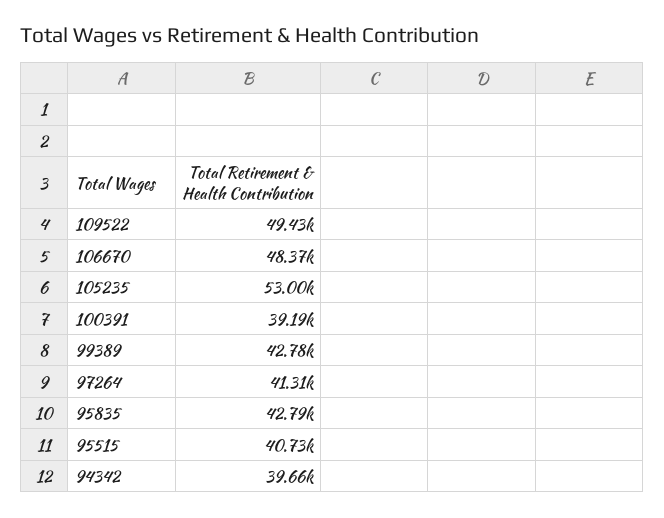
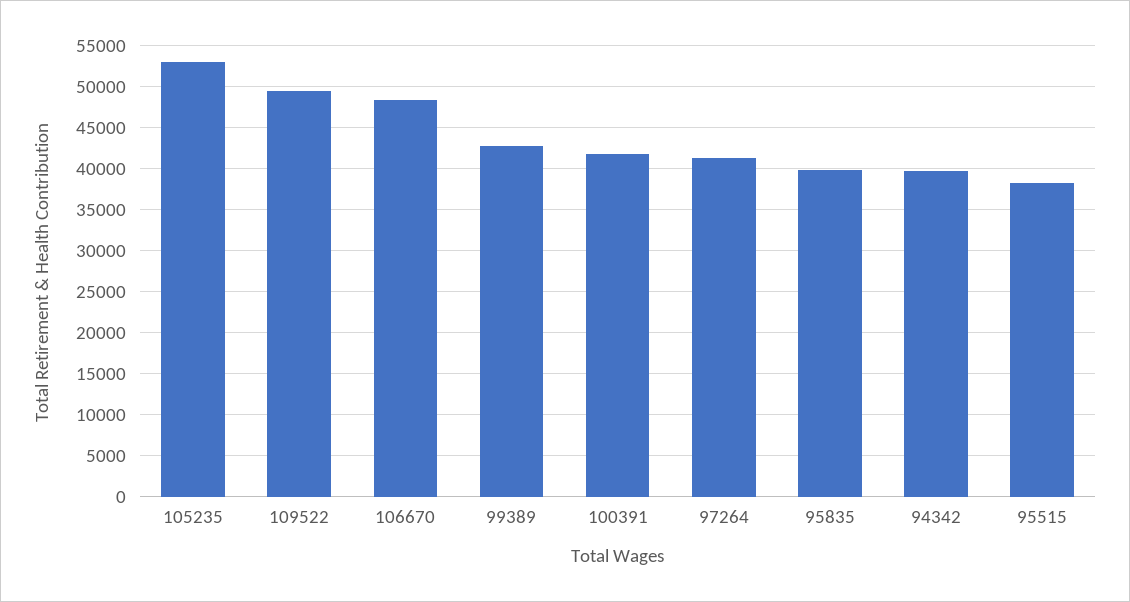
100391: 39190 -> 42000
95835: 42790 -> 40000
95515: 40730 -> 38000

